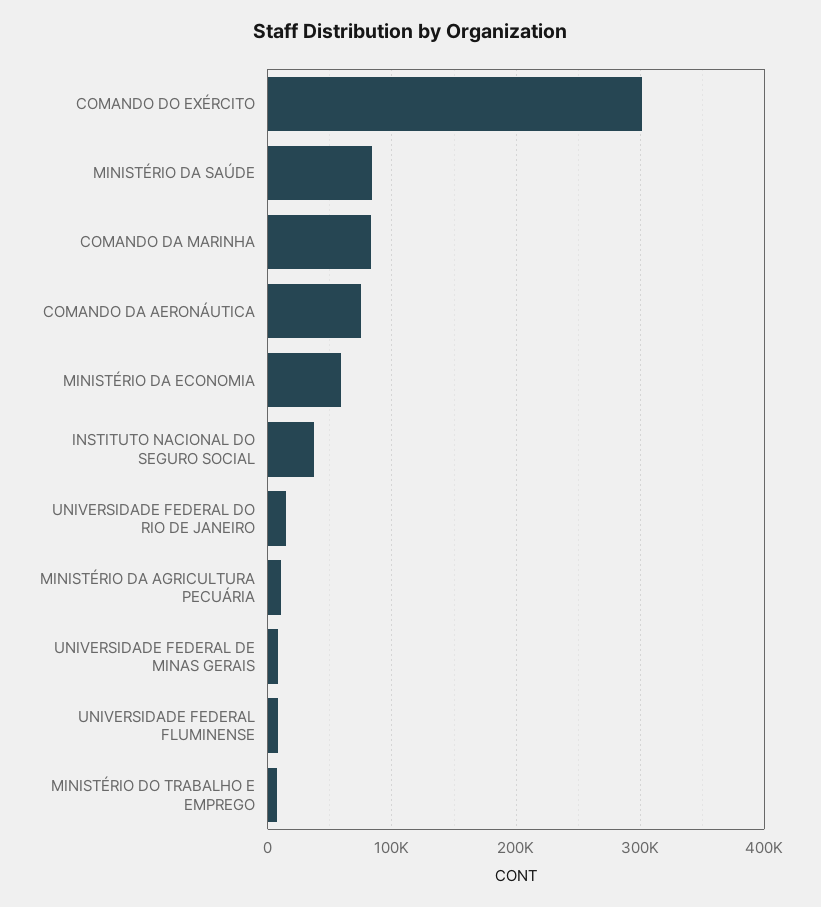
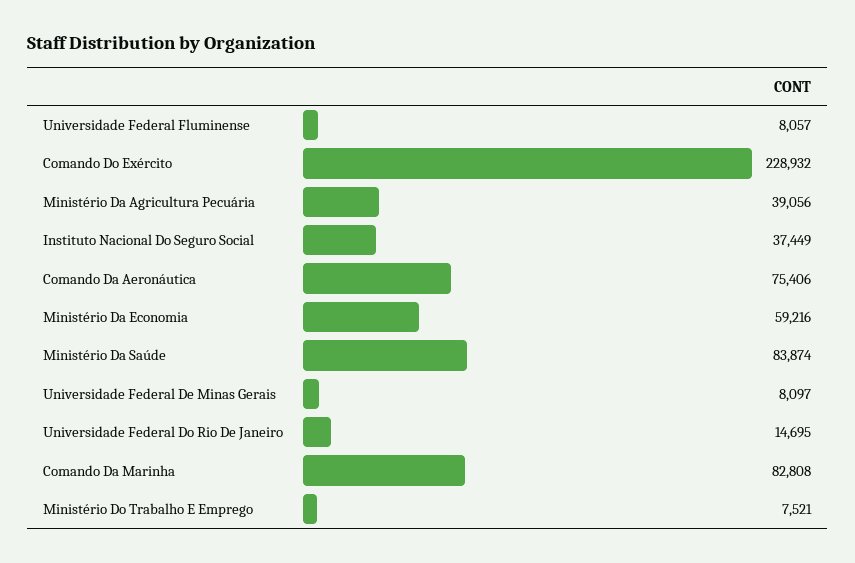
COMANDO DO EXÉRCITO: 300000 -> 228932
MINISTÉRIO DA AGRICULTURA PECUÁRIA: 10000 -> 39056

